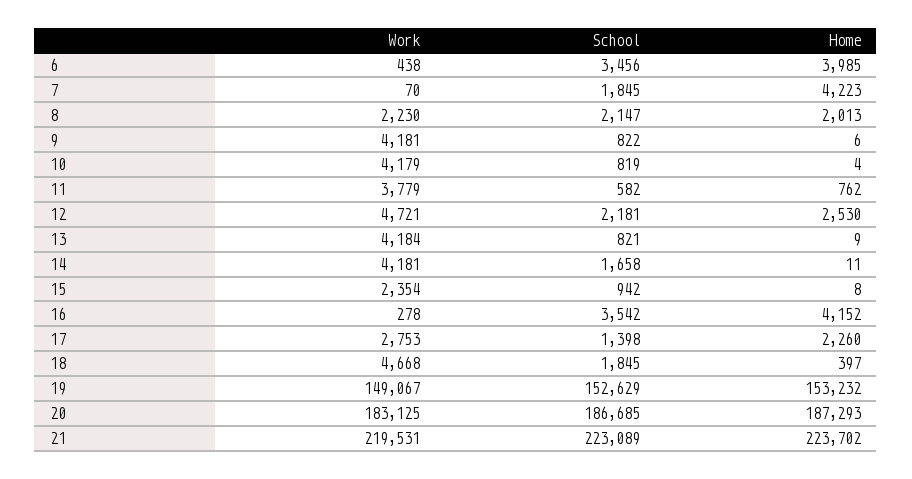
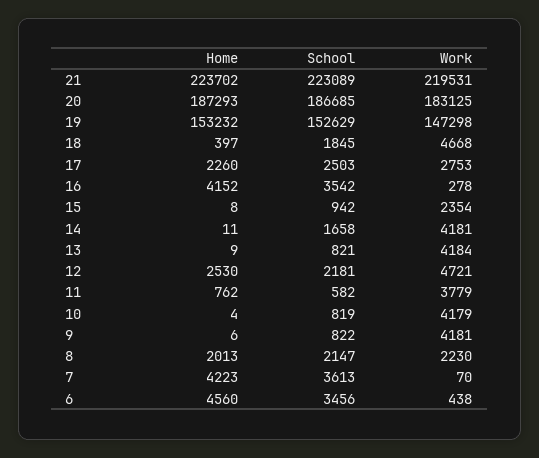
Home, 6: 3985 -> 4560
School, 7: 1845 -> 3613
School, 17: 1398 -> 2503
Work, 19: 149067 -> 147298

